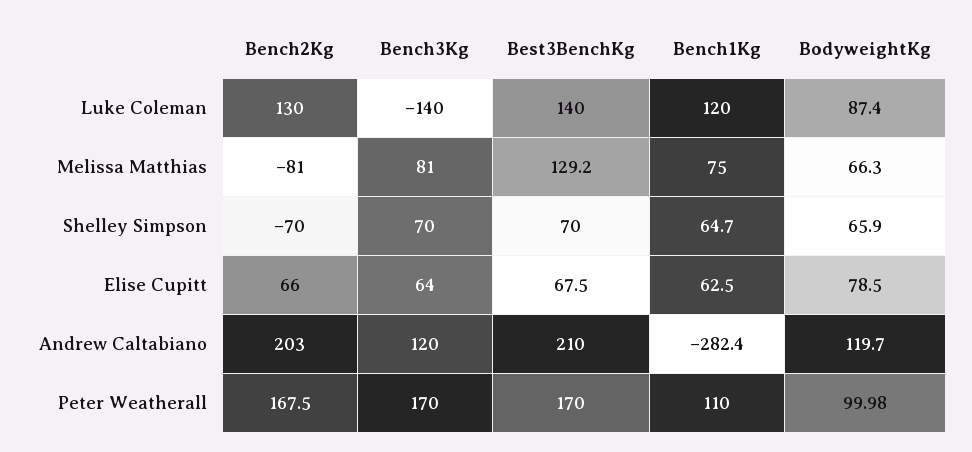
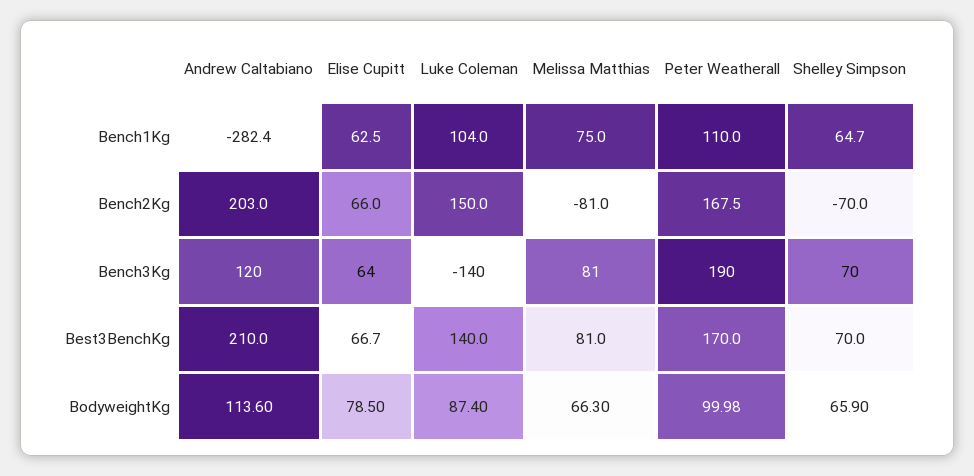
Bench2Kg, Luke Coleman: 130 -> 150
Bench1Kg, Luke Coleman: 120 -> 104
Best3BenchKg, Melissa Matthias: 129.2 -> 81
Best3BenchKg, Elise Cupitt: 67.5 -> 66.7
BodyweightKg, Andrew Caltabiano: 119.7 -> 113.6
Bench3Kg, Peter Weatherall: 170 -> 190

